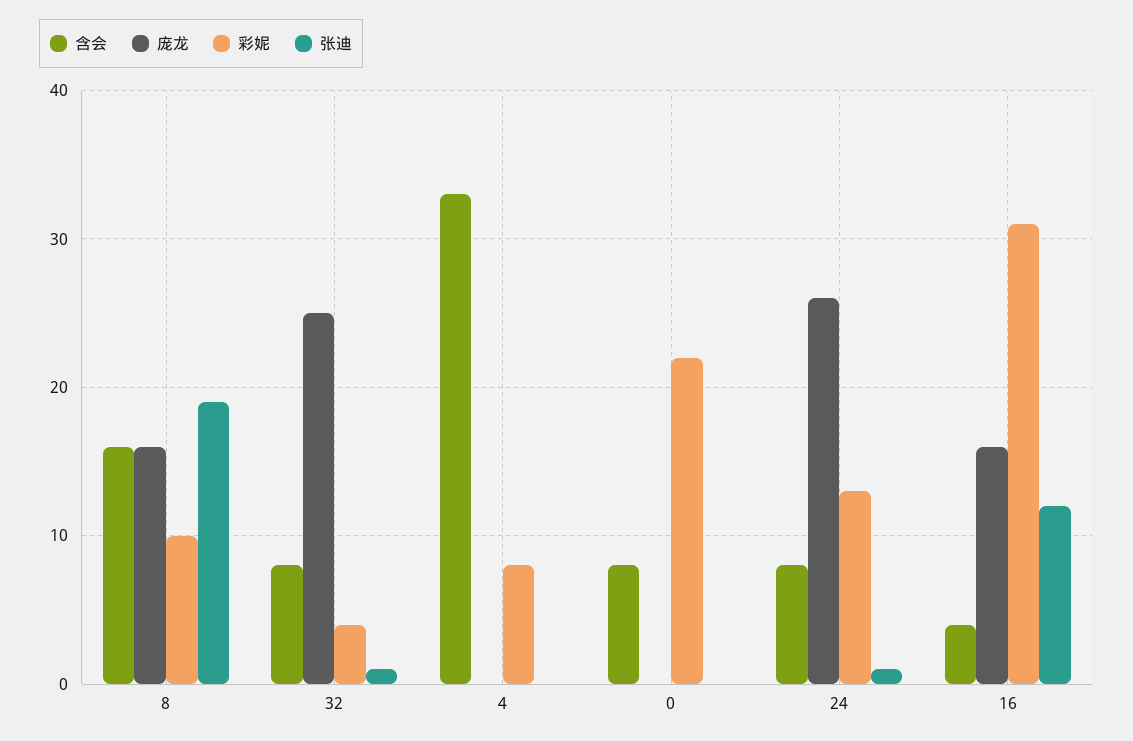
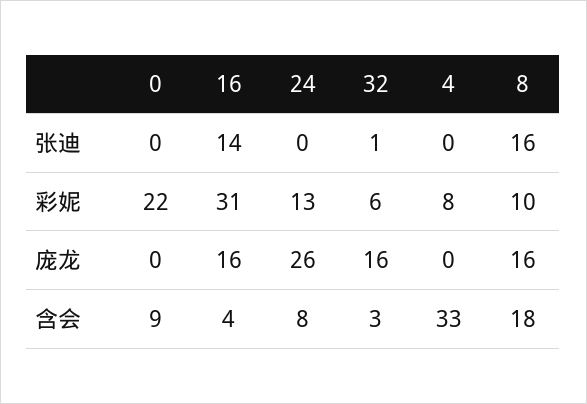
含会, 8: 16 -> 18
张迪, 8: 19 -> 16
含会, 32: 8 -> 3
庞龙, 32: 25 -> 16
彩妮, 32: 4 -> 6
含会, 0: 8 -> 9
张迪, 24: 1 -> 0
张迪, 16: 12 -> 14

